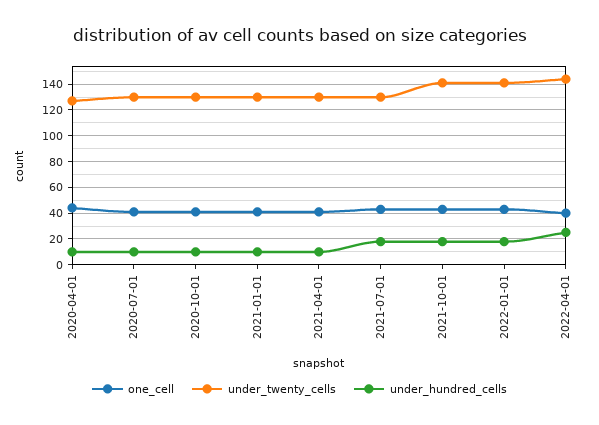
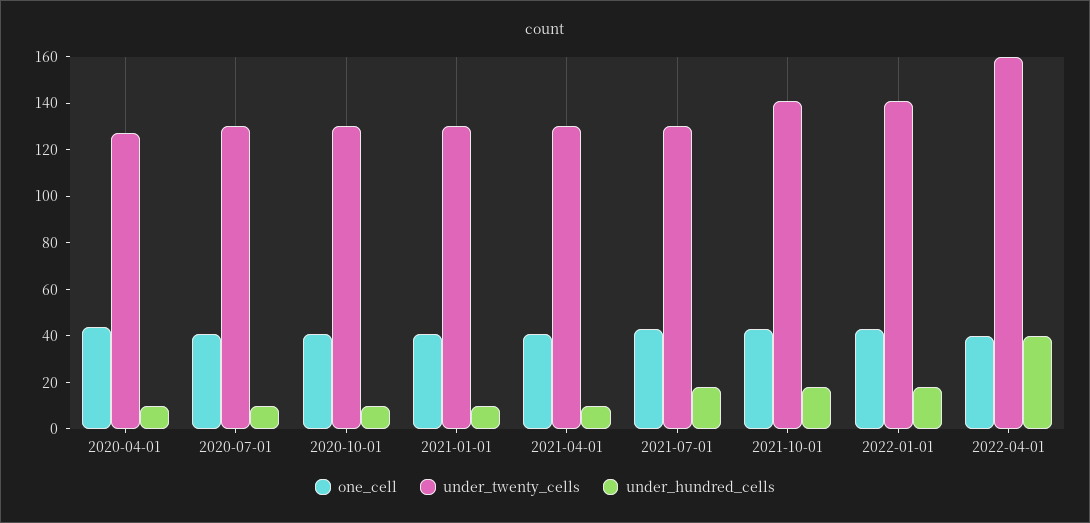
under_twenty_cells, 2022-04-01: 145 -> 160
under_hundred_cells, 2022-04-01: 25 -> 40

